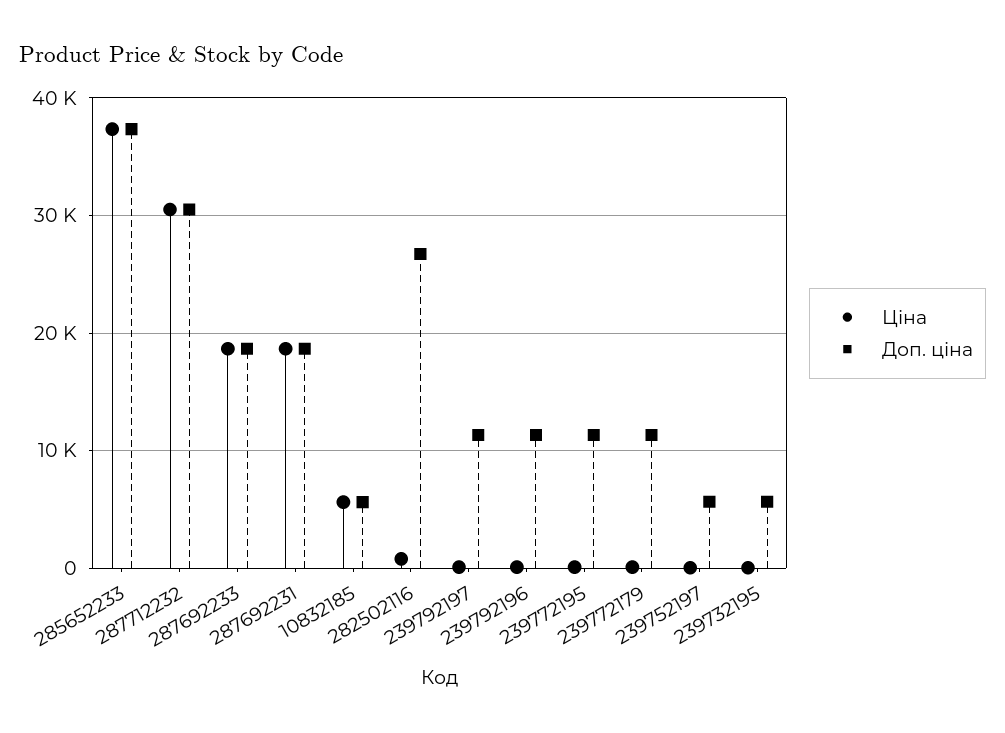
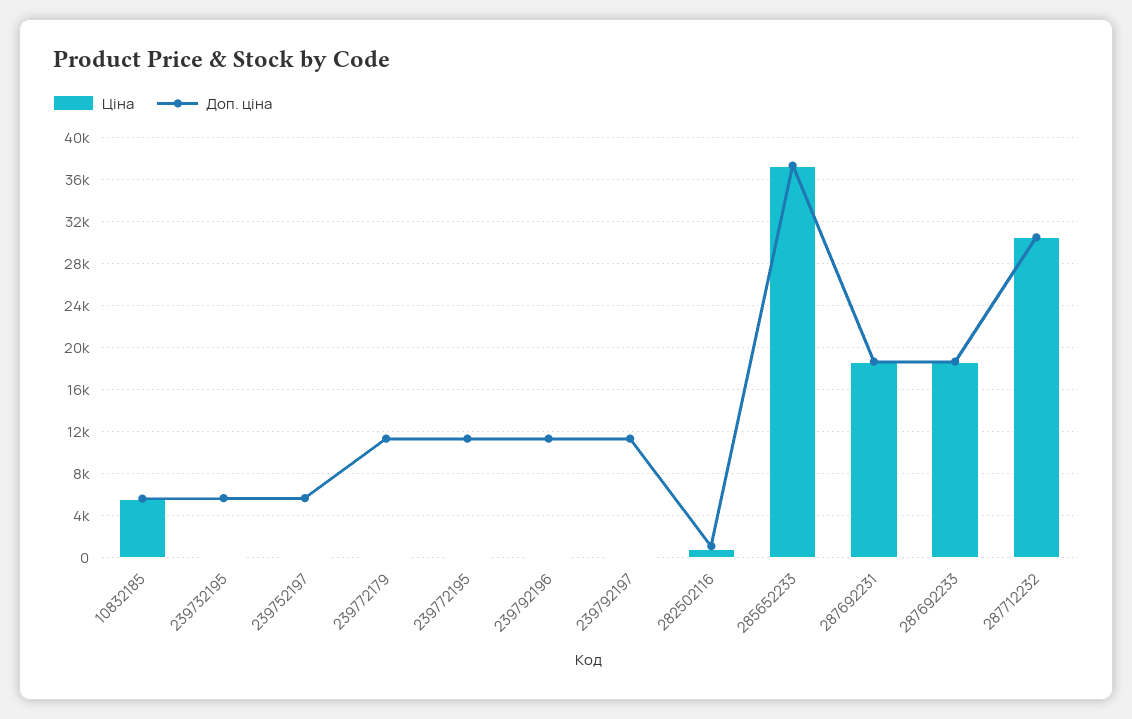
Доп. ціна, 282502116: 27000 -> 1000

